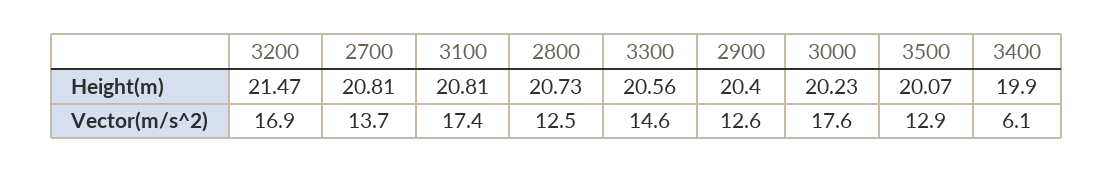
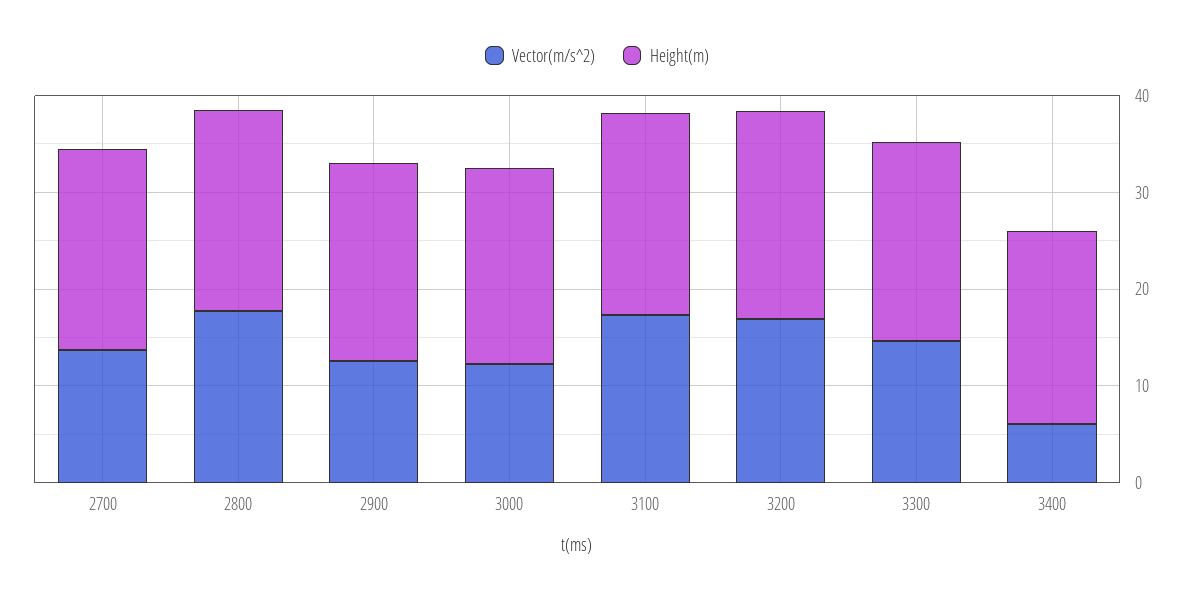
Height(m), 3500: 20.07 -> none
Vector(m/s^2), 2800: 12.5 -> 18
Vector(m/s^2), 3000: 17.6 -> 12
Vector(m/s^2), 3500: 12.9 -> none

